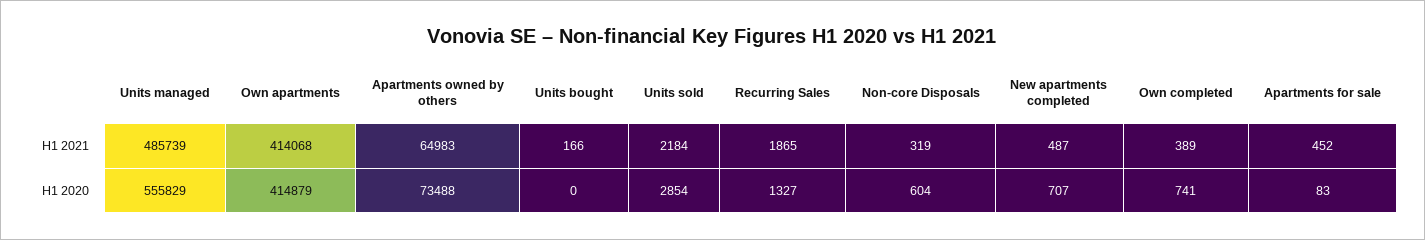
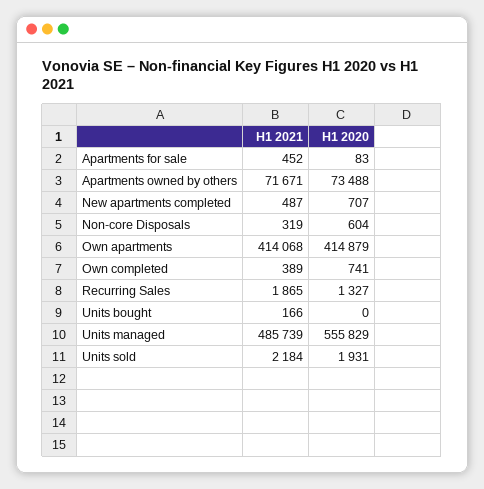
Apartments owned by others, H1 2021: 64983 -> 71671
Units sold, H1 2020: 2854 -> 1931

